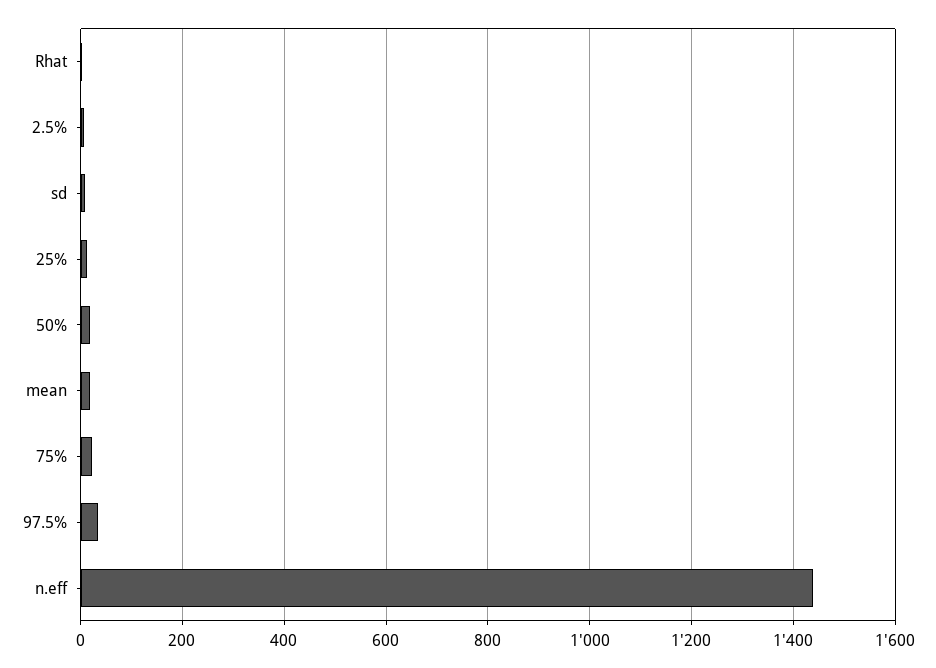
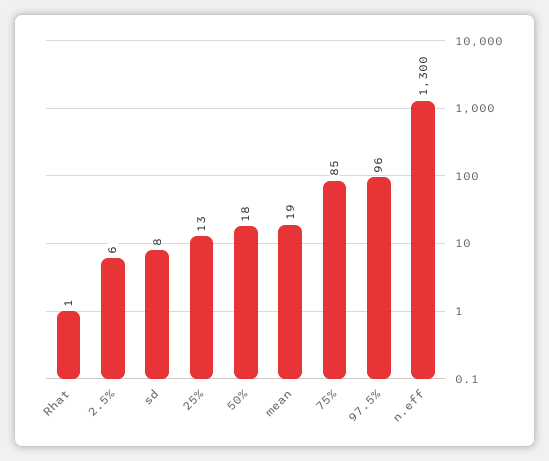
75%: 20 -> 85
97.5%: 40 -> 96
n.eff: 1440 -> 1300

